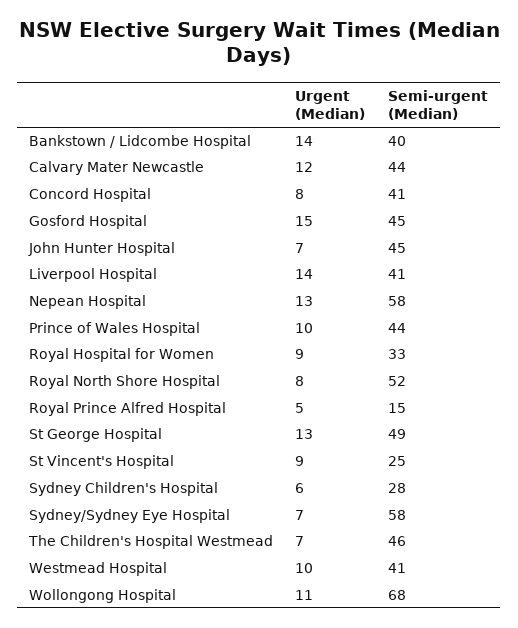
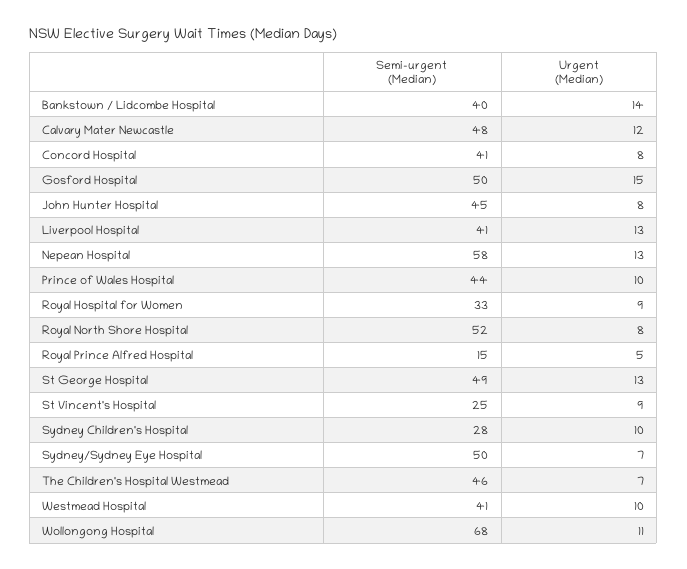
Semi-urgent (Median), Calvary Mater Newcastle: 44 -> 48
Semi-urgent (Median), Gosford Hospital: 45 -> 50
Urgent (Median), John Hunter Hospital: 7 -> 8
Urgent (Median), Liverpool Hospital: 14 -> 13
Urgent (Median), Sydney Children's Hospital: 6 -> 10
Semi-urgent (Median), Sydney/Sydney Eye Hospital: 58 -> 50

